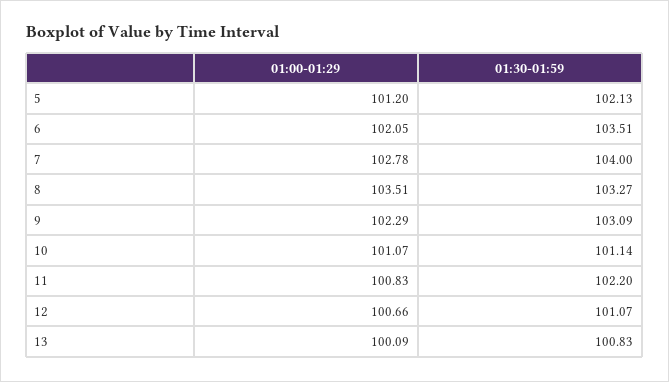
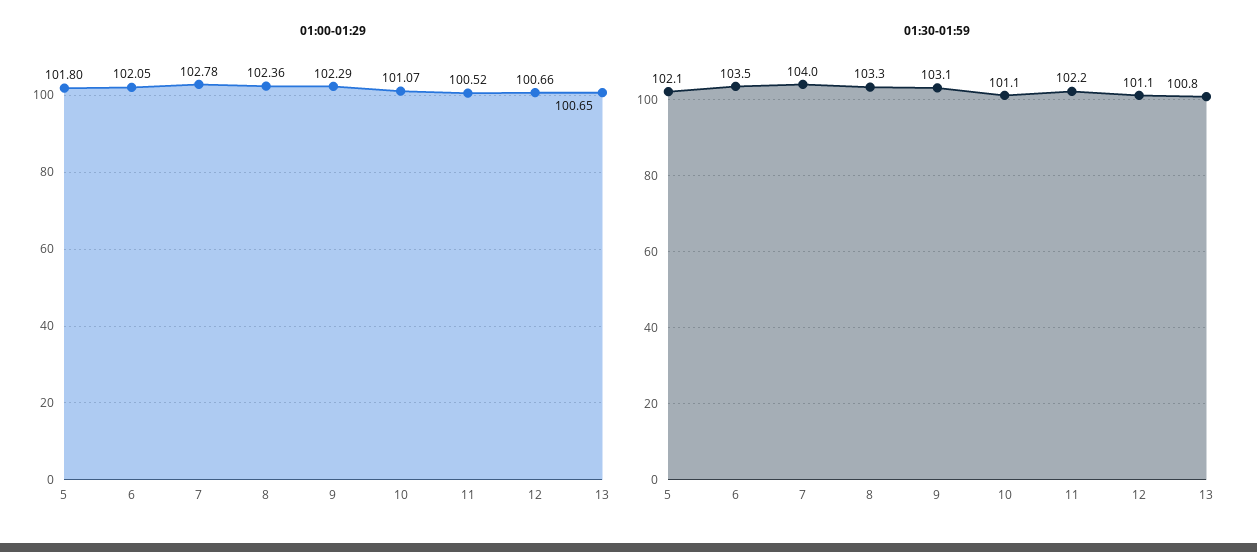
01:00-01:29, 5: 101.2 -> 101.8
01:00-01:29, 8: 103.51 -> 102.36
01:00-01:29, 11: 100.83 -> 100.52
01:00-01:29, 13: 100.09 -> 100.65

